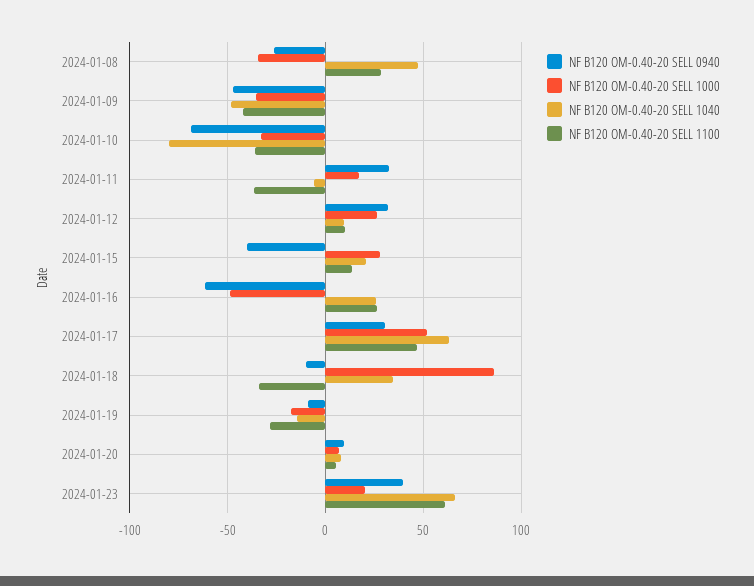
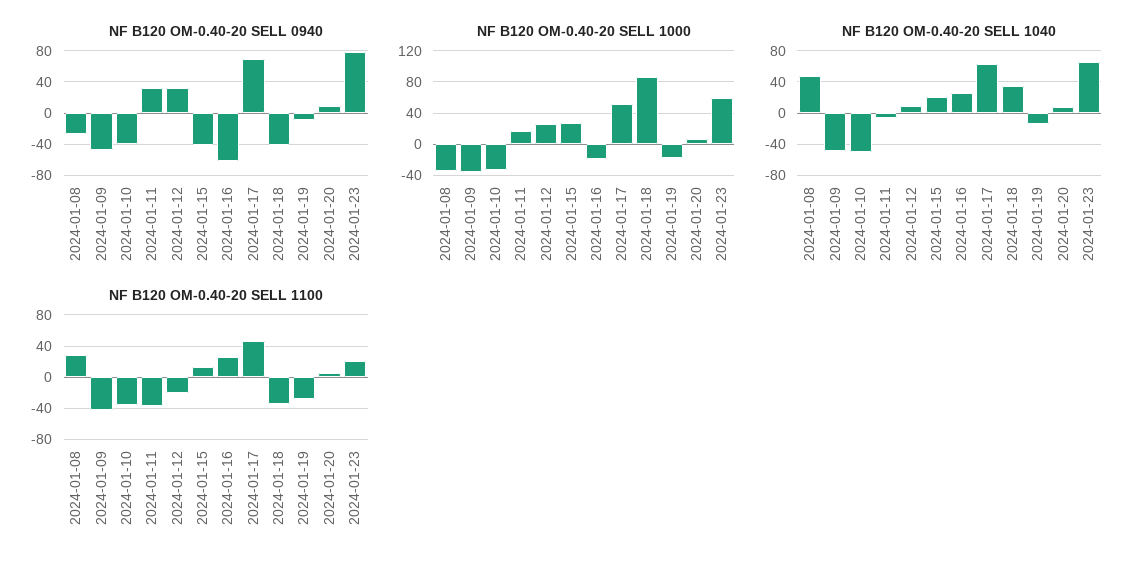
NF B120 OM-0.40-20 SELL 0940, 2024-01-10: -70 -> -40
NF B120 OM-0.40-20 SELL 1040, 2024-01-10: -80 -> -50
NF B120 OM-0.40-20 SELL 1100, 2024-01-12: 10 -> -20
NF B120 OM-0.40-20 SELL 1000, 2024-01-16: -50 -> -20
NF B120 OM-0.40-20 SELL 0940, 2024-01-17: 30 -> 70
NF B120 OM-0.40-20 SELL 0940, 2024-01-18: -10 -> -40
NF B120 OM-0.40-20 SELL 0940, 2024-01-23: 40 -> 80
NF B120 OM-0.40-20 SELL 1000, 2024-01-23: 20 -> 60
NF B120 OM-0.40-20 SELL 1100, 2024-01-23: 60 -> 20

